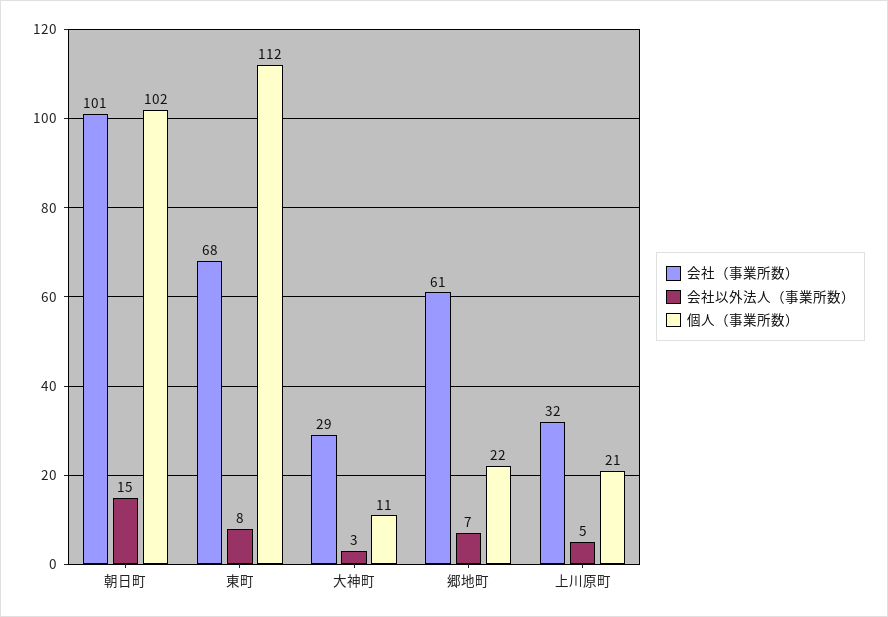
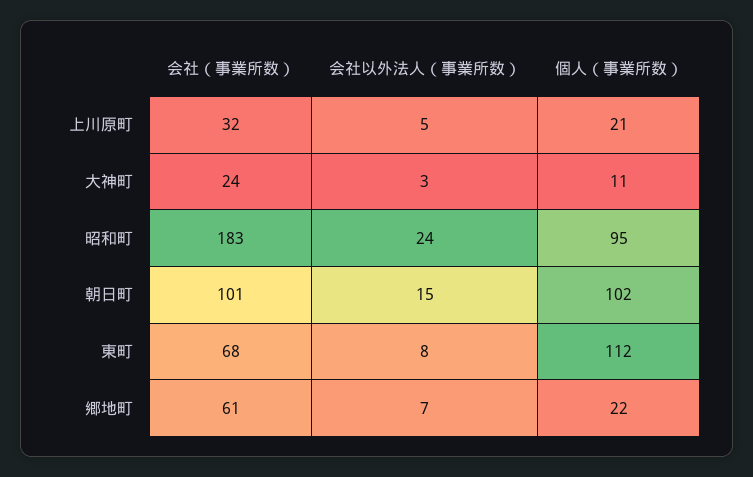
会社（事業所数）, 大神町: 29 -> 24
会社（事業所数）, 昭和町: none -> 183
会社以外法人（事業所数）, 昭和町: none -> 24
個人（事業所数）, 昭和町: none -> 95

